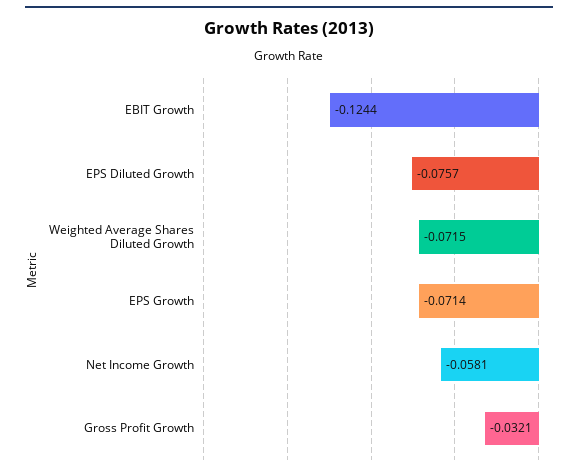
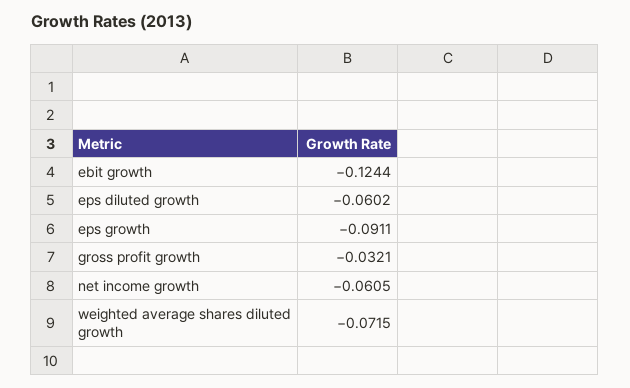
EPS Diluted Growth: -0.0757 -> -0.0602
EPS Growth: -0.0714 -> -0.0911
Net Income Growth: -0.0581 -> -0.0605

